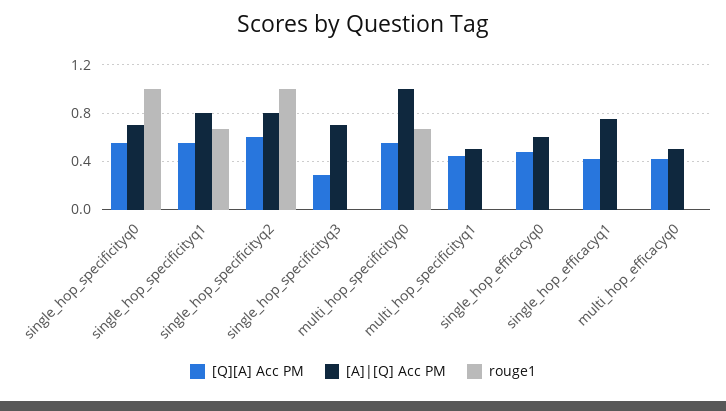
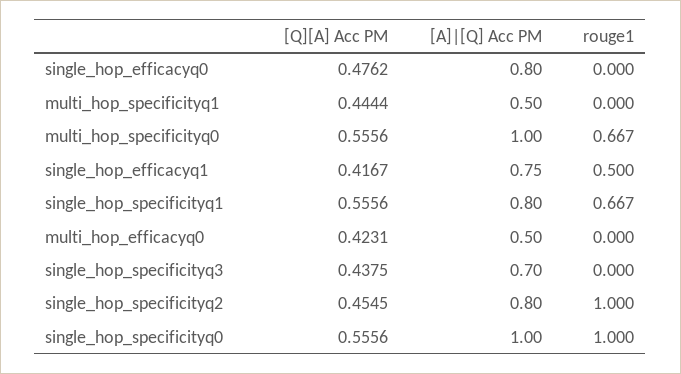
[A]|[Q] Acc PM, single_hop_specificityq0: 0.7 -> 1
[Q][A] Acc PM, single_hop_specificityq2: 0.6 -> 0.4545
[Q][A] Acc PM, single_hop_specificityq3: 0.3 -> 0.4375
[A]|[Q] Acc PM, single_hop_efficacyq0: 0.6 -> 0.8
rouge1, single_hop_efficacyq1: 0 -> 0.5

